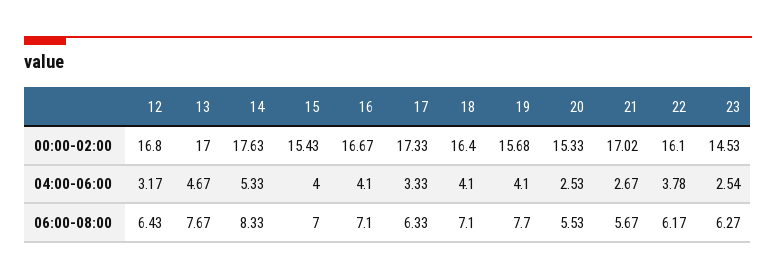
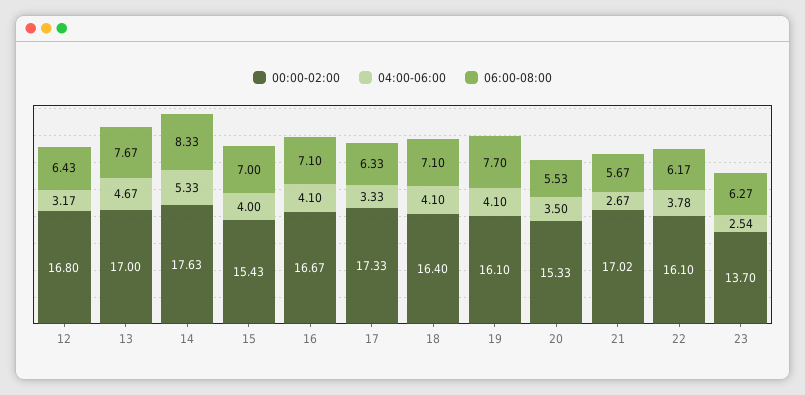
00:00-02:00, 19: 15.68 -> 16.1
00:00-02:00, 23: 14.53 -> 13.7
04:00-06:00, 20: 2.53 -> 3.5

